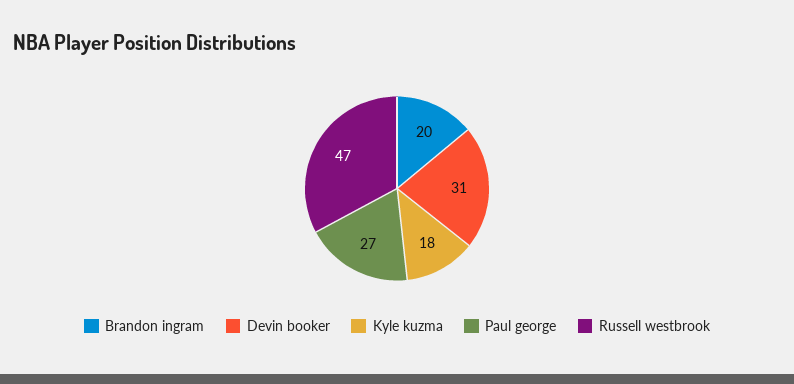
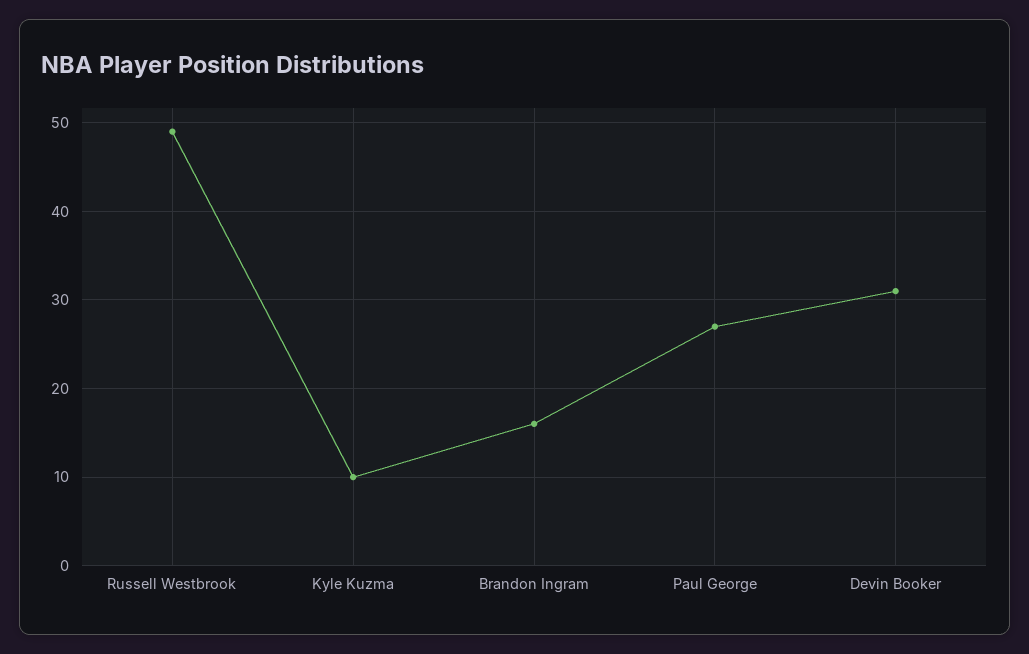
Brandon ingram: 20 -> 16
Kyle kuzma: 18 -> 10
Russell westbrook: 47 -> 49

